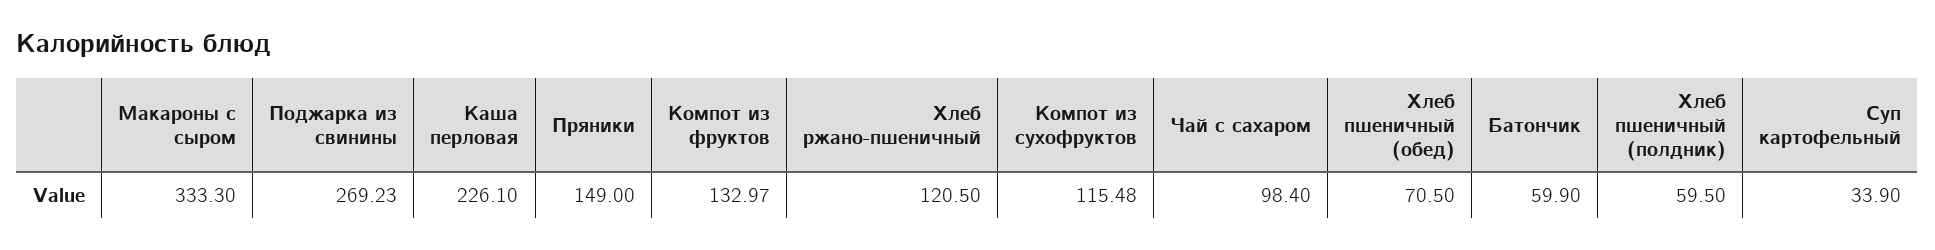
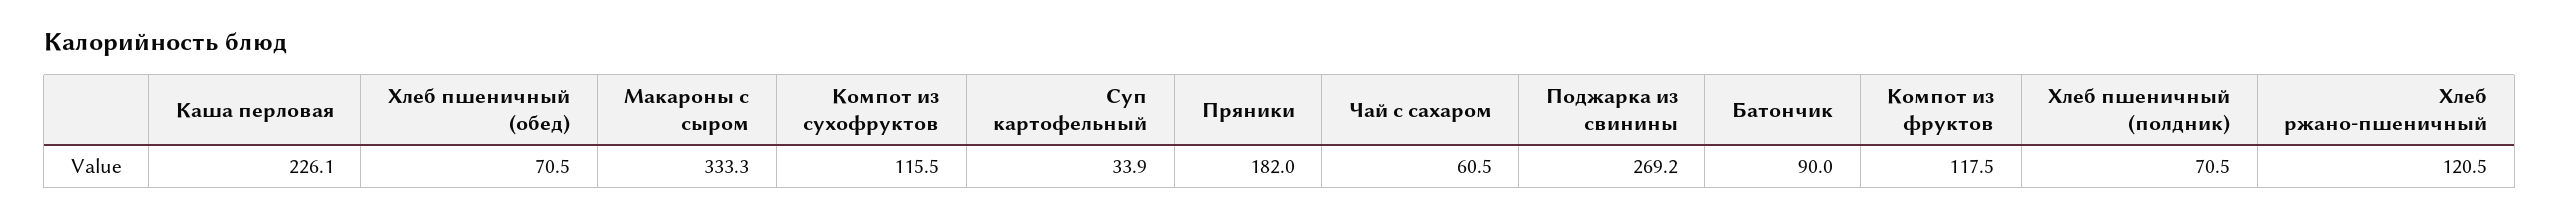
Пряники: 149 -> 182
Компот из фруктов: 132.97 -> 117.5
Чай с сахаром: 98.4 -> 60.5
Батончик: 59.9 -> 90
Хлеб пшеничный (полдник): 59.5 -> 70.5

